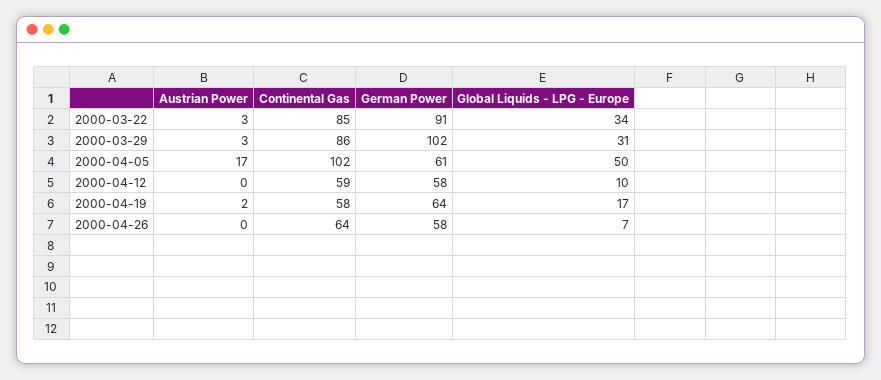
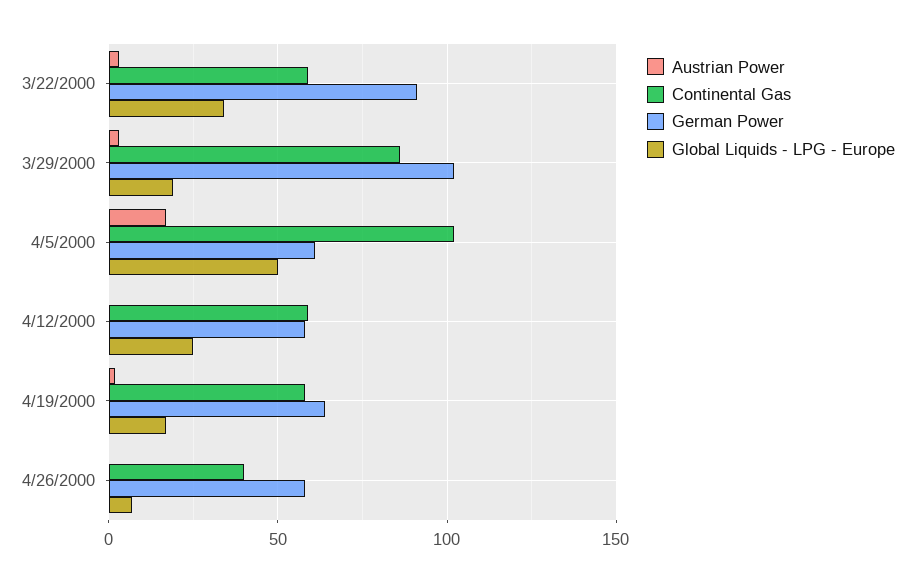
Continental Gas, 2000-03-22: 85 -> 60
Global Liquids - LPG - Europe, 2000-03-29: 31 -> 20
Global Liquids - LPG - Europe, 2000-04-12: 10 -> 25
Continental Gas, 2000-04-26: 64 -> 40

